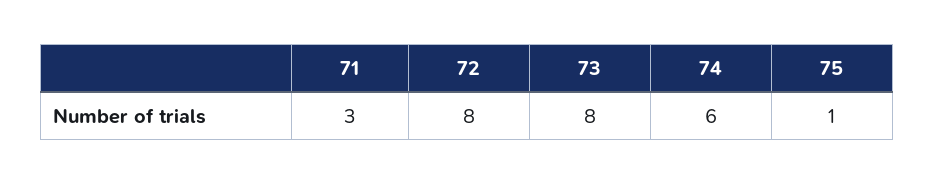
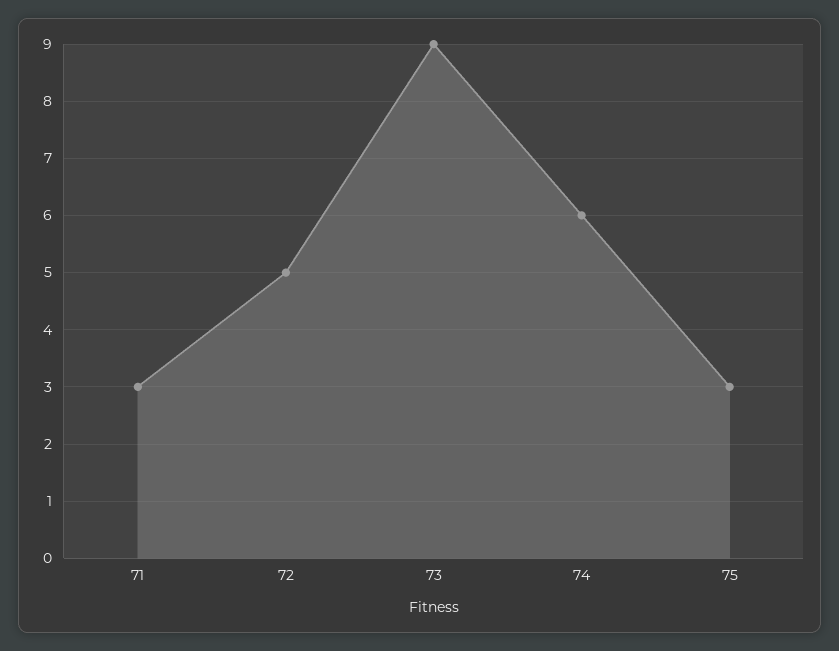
72: 8 -> 5
73: 8 -> 9
75: 1 -> 3

